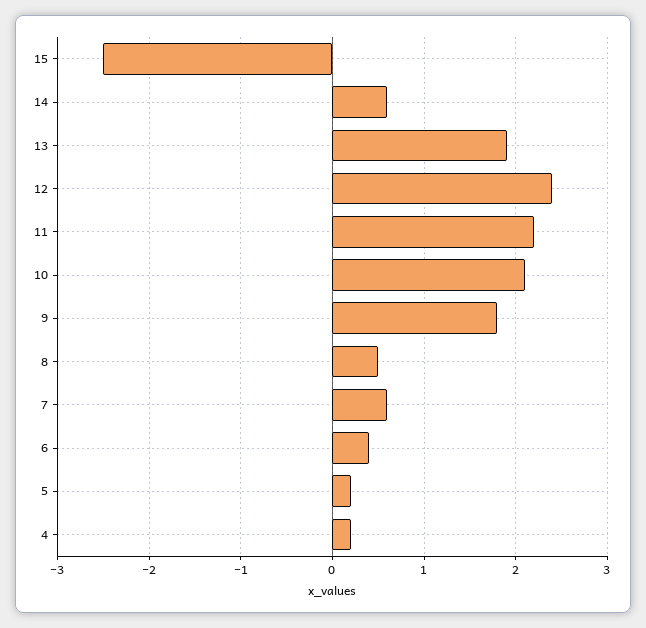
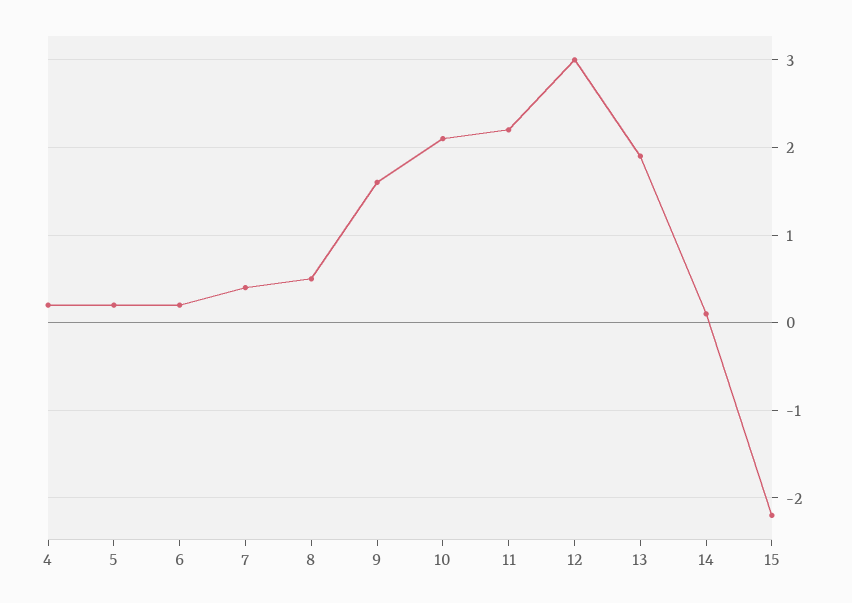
15: -2.5 -> -2.2
14: 0.6 -> 0.1
12: 2.4 -> 3
9: 1.8 -> 1.6
7: 0.6 -> 0.4
6: 0.4 -> 0.2

